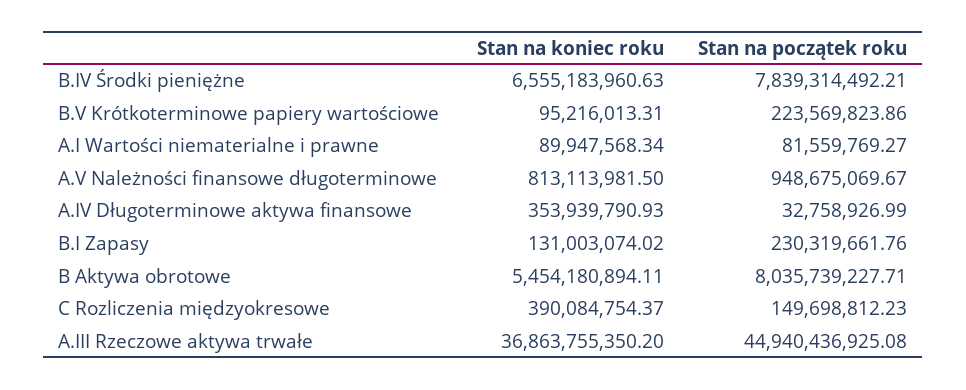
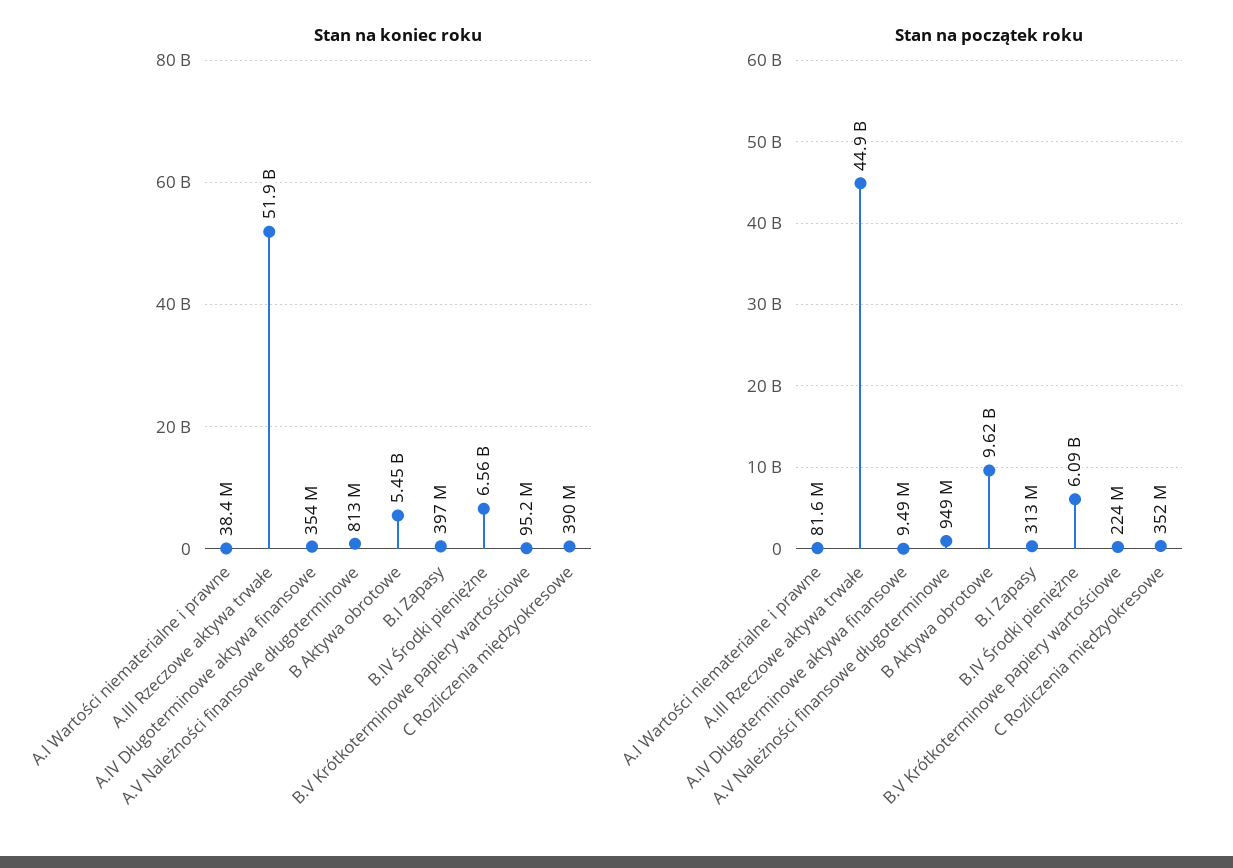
Stan na początek roku, B.IV Środki pieniężne: 7839314492.21 -> 6090000000
Stan na koniec roku, A.I Wartości niematerialne i prawne: 89947568.34 -> 38400000
Stan na początek roku, A.IV Długoterminowe aktywa finansowe: 32758926.99 -> 9490000
Stan na koniec roku, B.I Zapasy: 131003074.02 -> 397000000
Stan na początek roku, B.I Zapasy: 230319661.76 -> 313000000
Stan na początek roku, B Aktywa obrotowe: 8035739227.71 -> 9620000000
Stan na początek roku, C Rozliczenia międzyokresowe: 149698812.23 -> 352000000
Stan na koniec roku, A.III Rzeczowe aktywa trwałe: 36863755350.2 -> 51900000000

